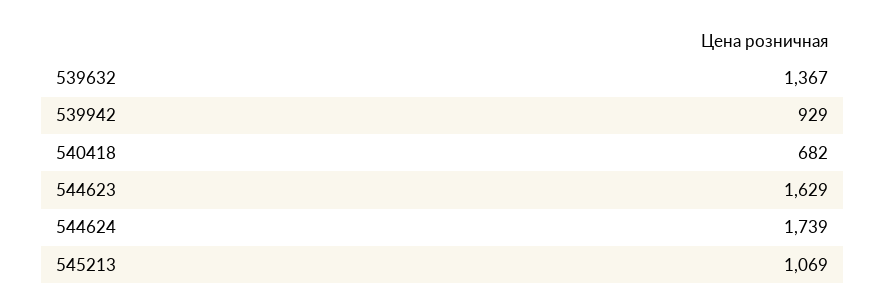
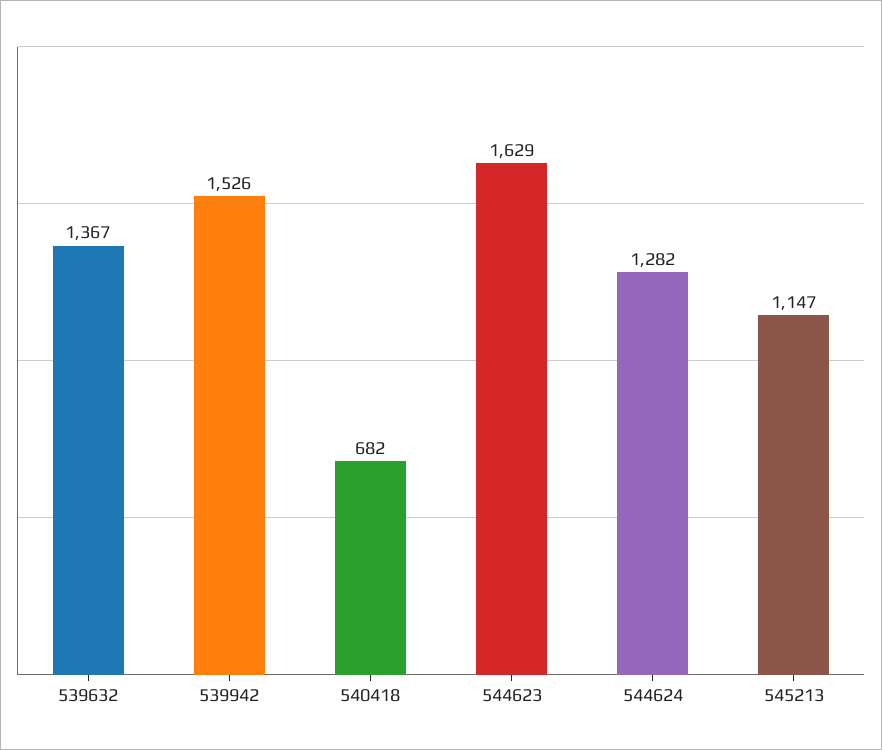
539942: 929 -> 1526
544624: 1739 -> 1282
545213: 1069 -> 1147

